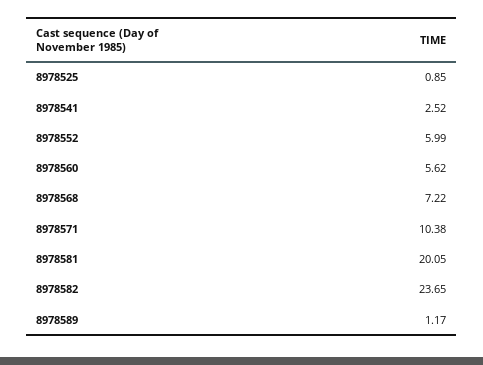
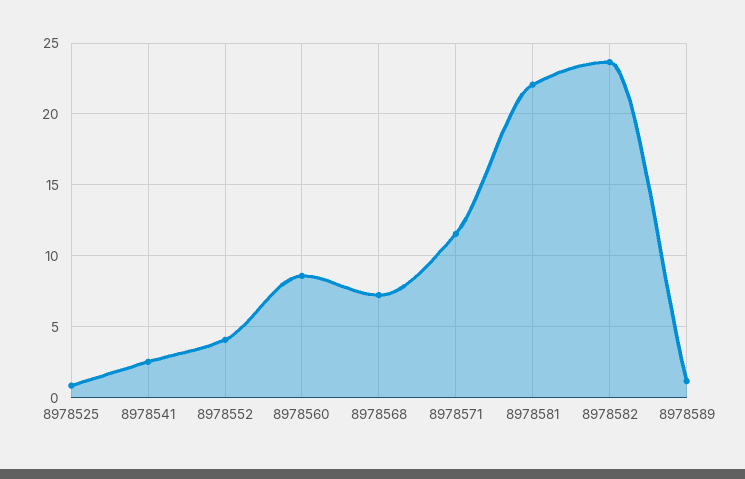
8978552: 5.99 -> 4
8978560: 5.62 -> 8.5
8978571: 10.38 -> 11.5
8978581: 20.05 -> 22

